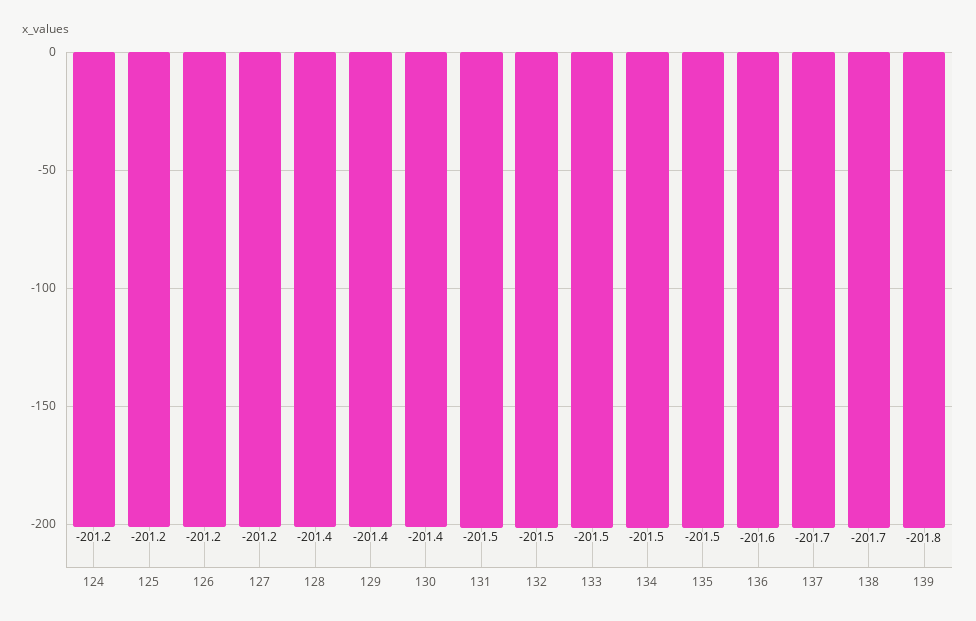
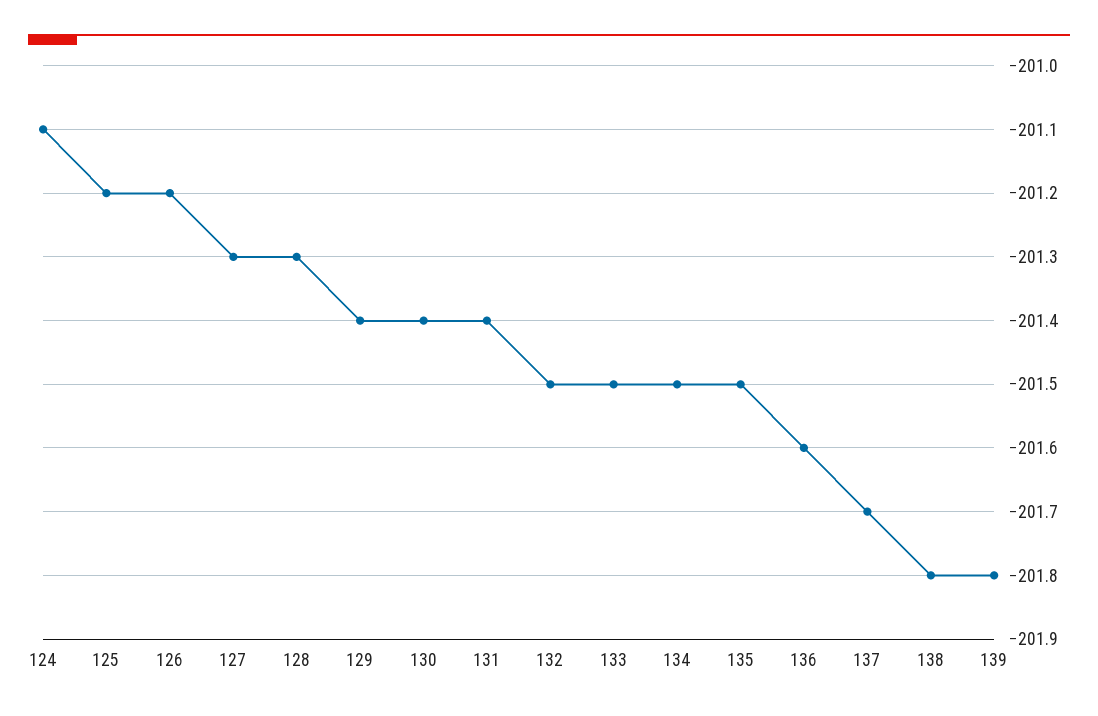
124: -201.2 -> -201.1
127: -201.2 -> -201.3
128: -201.4 -> -201.3
131: -201.5 -> -201.4
138: -201.7 -> -201.8

